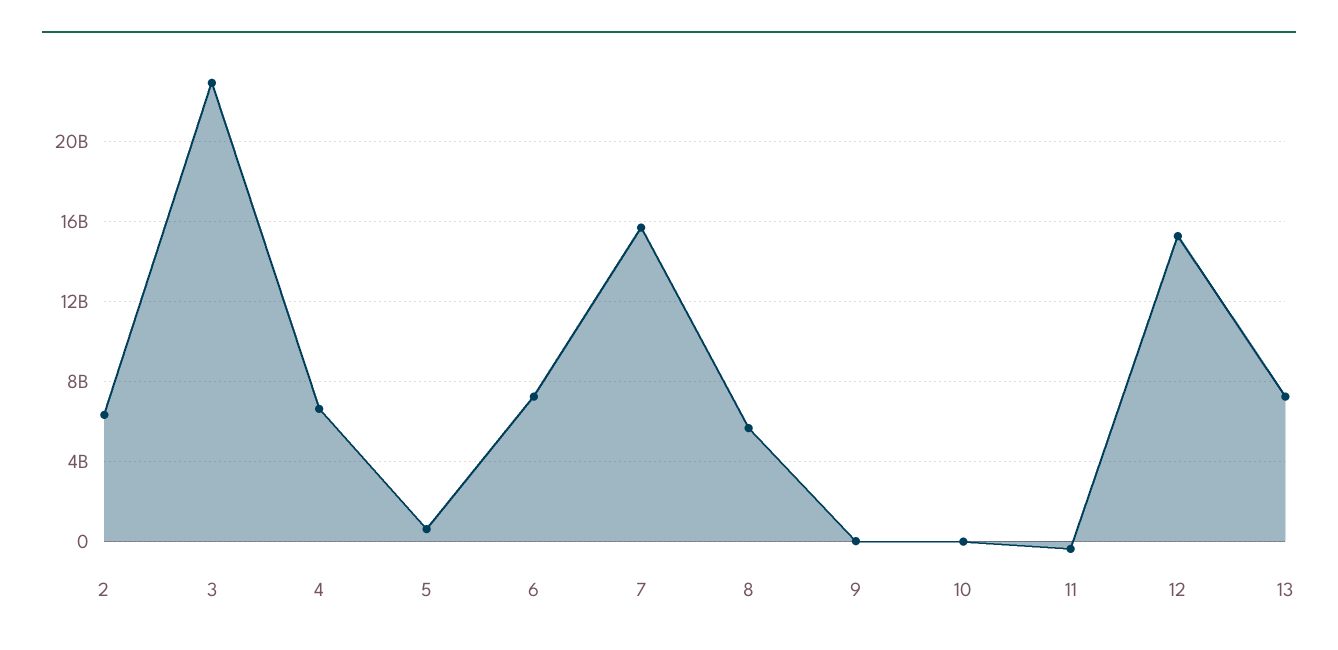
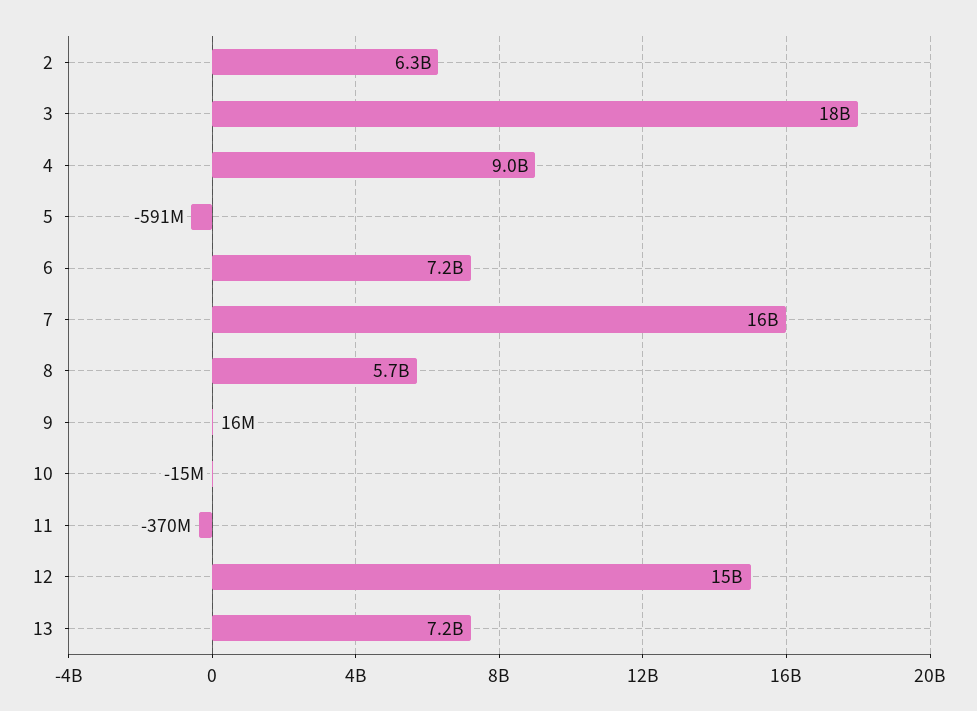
3: 23000000000 -> 18000000000
4: 6500000000 -> 9000000000
5: 500000000 -> -591000000

